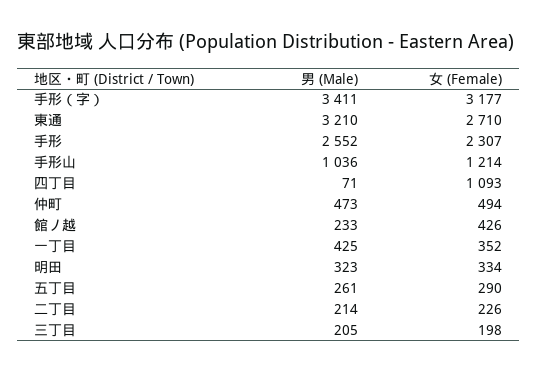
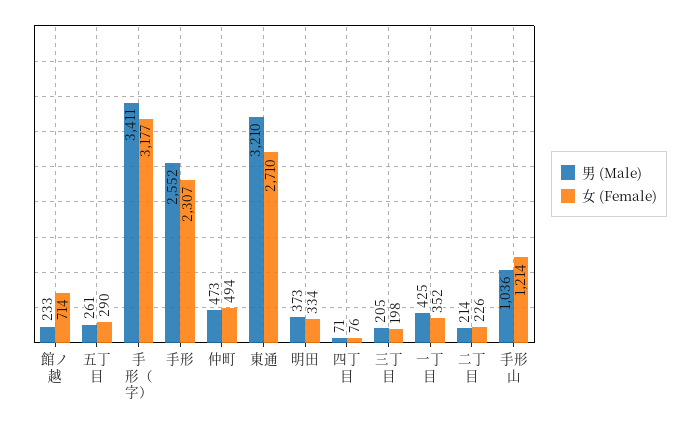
女 (Female), 四丁目: 1093 -> 76
女 (Female), 館ノ越: 426 -> 714
男 (Male), 明田: 323 -> 373

